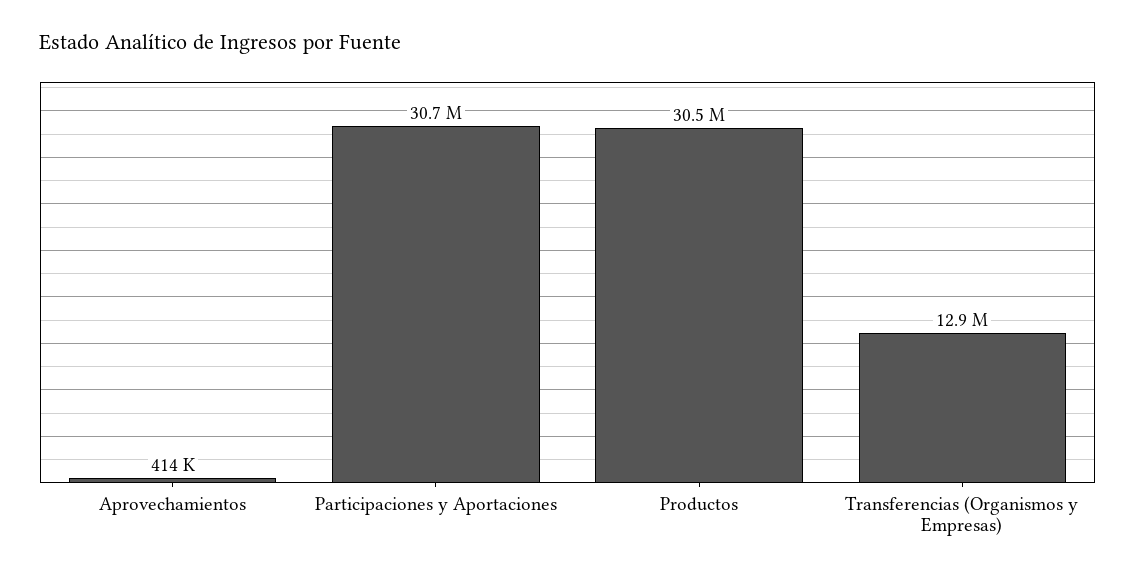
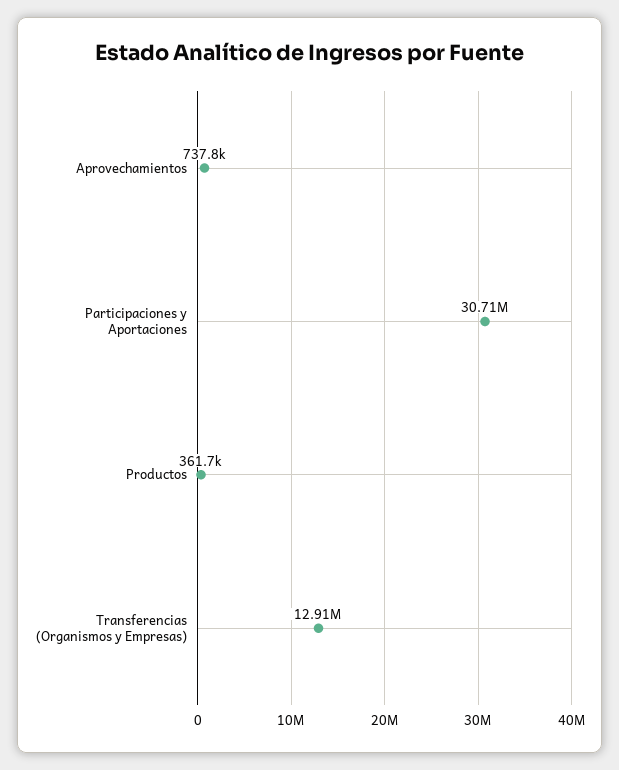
Aprovechamientos: 414000 -> 737800
Productos: 30500000 -> 361700

